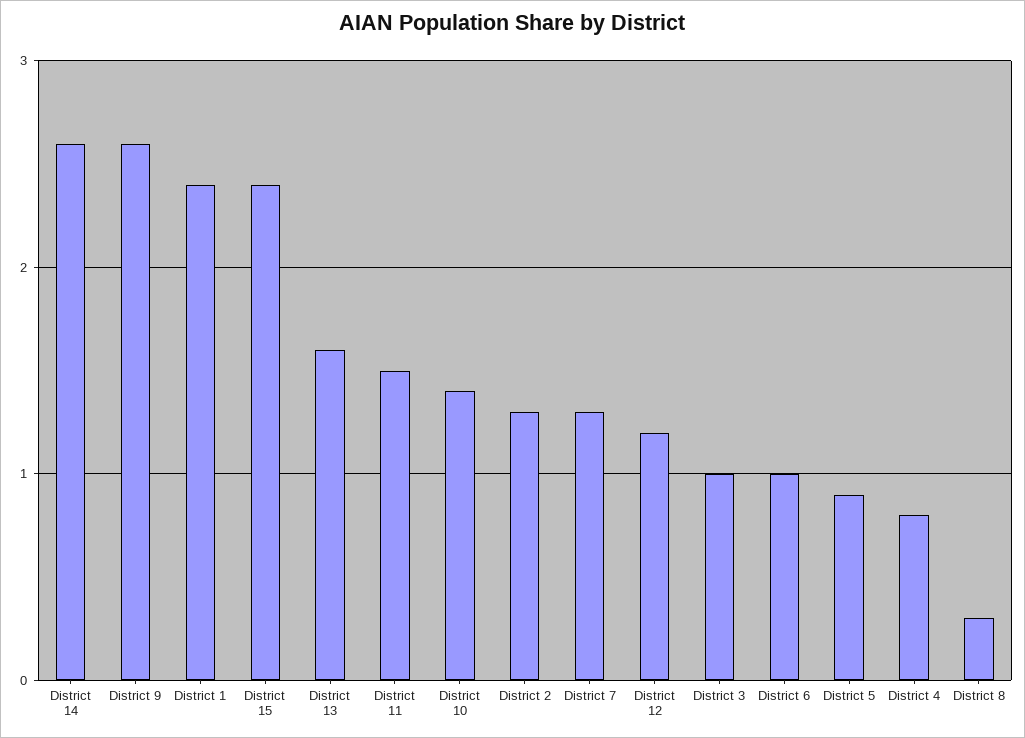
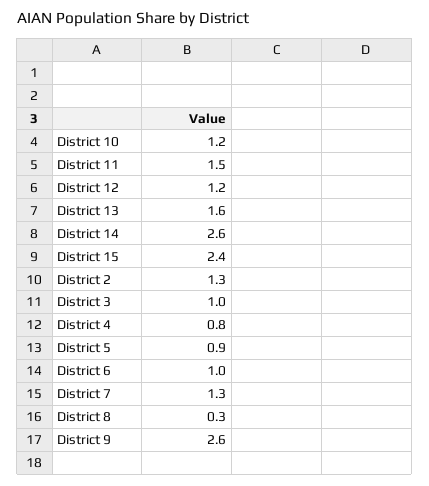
District 1: 2.4 -> none
District 10: 1.4 -> 1.2

